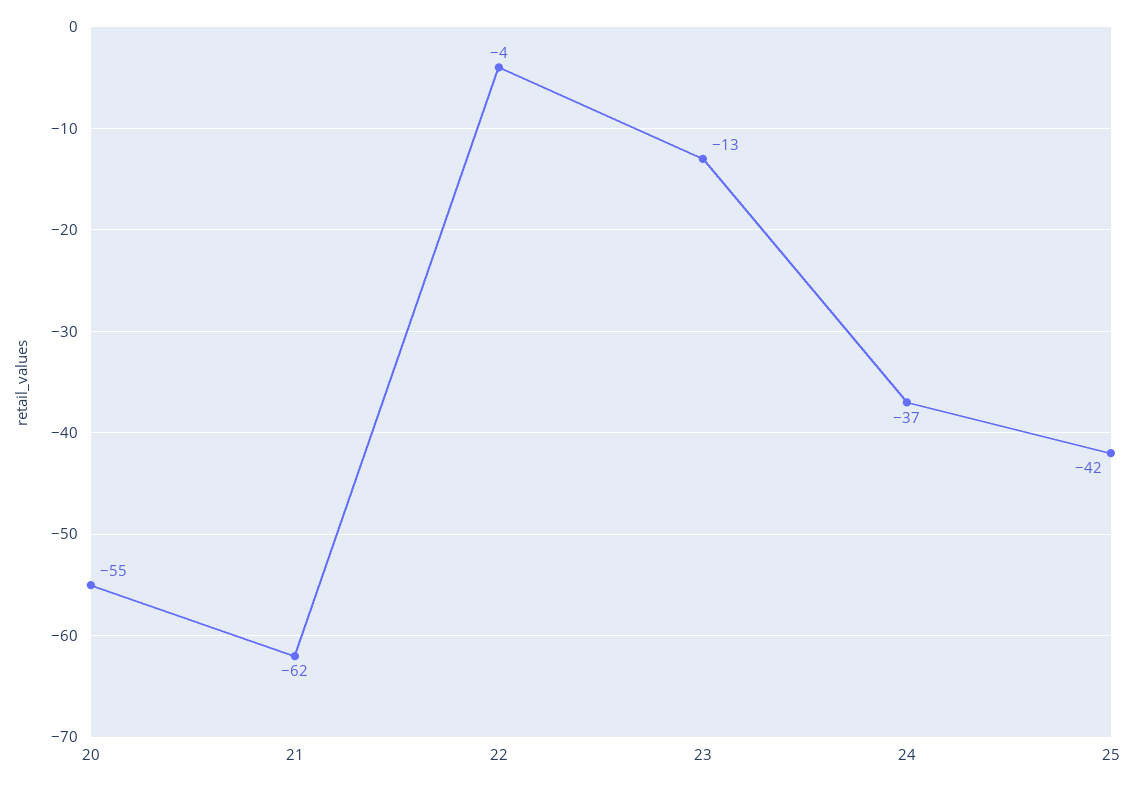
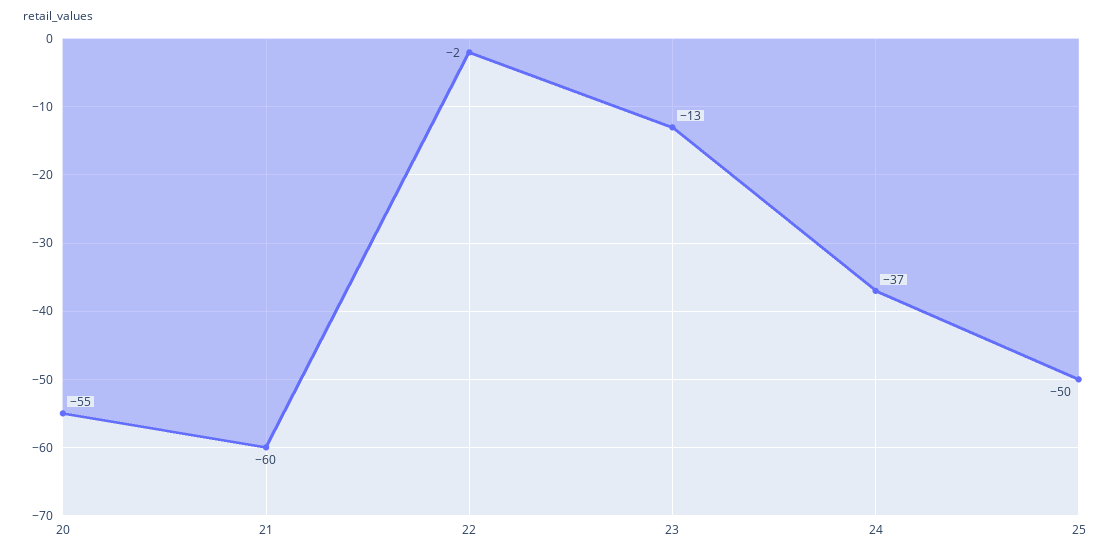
21: -62 -> -60
22: -4 -> -2
25: -42 -> -50

